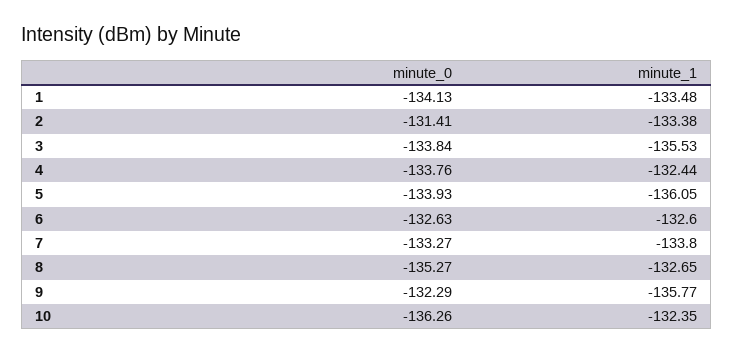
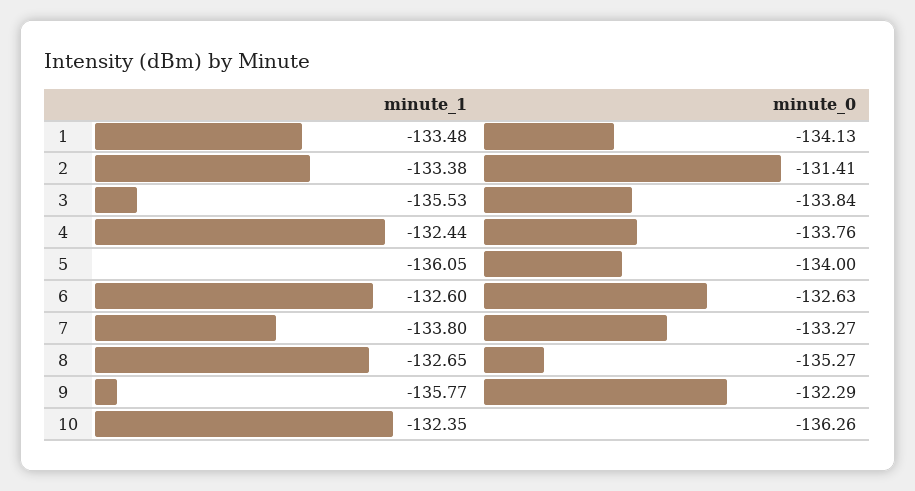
minute_0, 5: -133.93 -> -134

